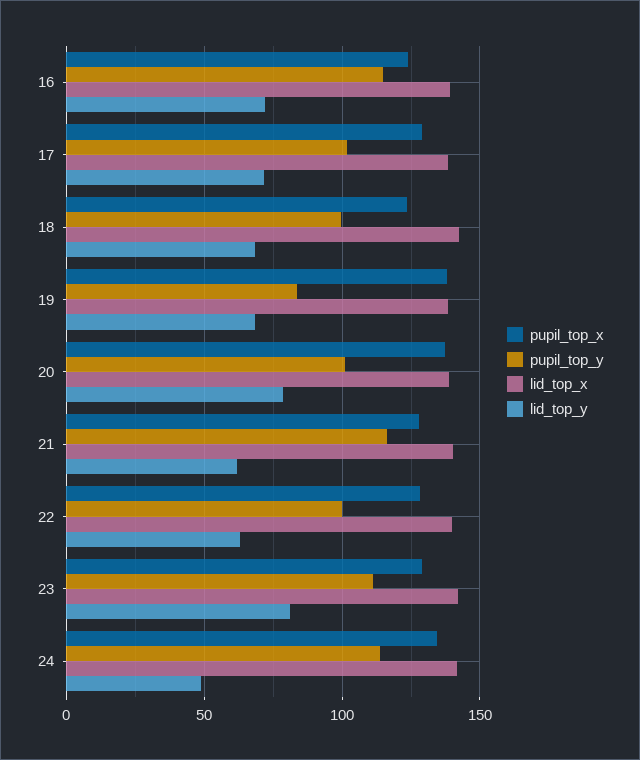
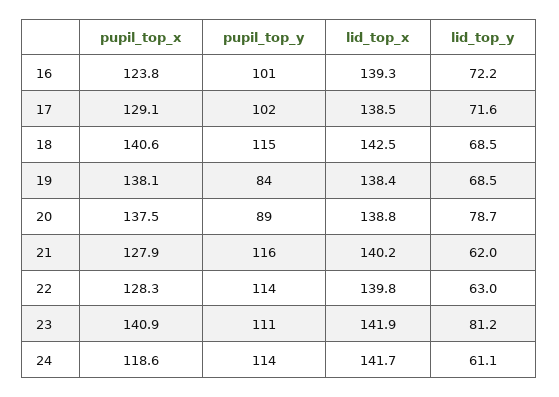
pupil_top_y, 16: 115 -> 101
pupil_top_x, 18: 125 -> 140.6
pupil_top_y, 18: 100 -> 115
pupil_top_y, 20: 100 -> 89
pupil_top_y, 22: 100 -> 114
pupil_top_x, 23: 130 -> 140.9
pupil_top_x, 24: 135 -> 118.6
lid_top_y, 24: 50 -> 61.1

